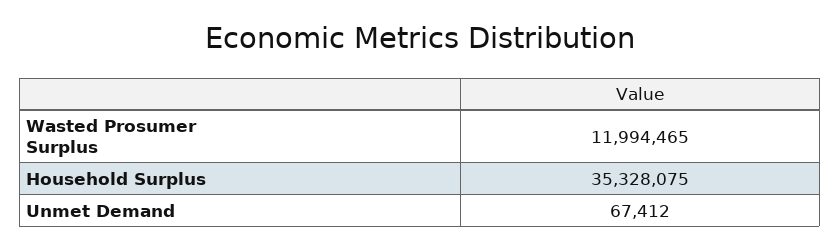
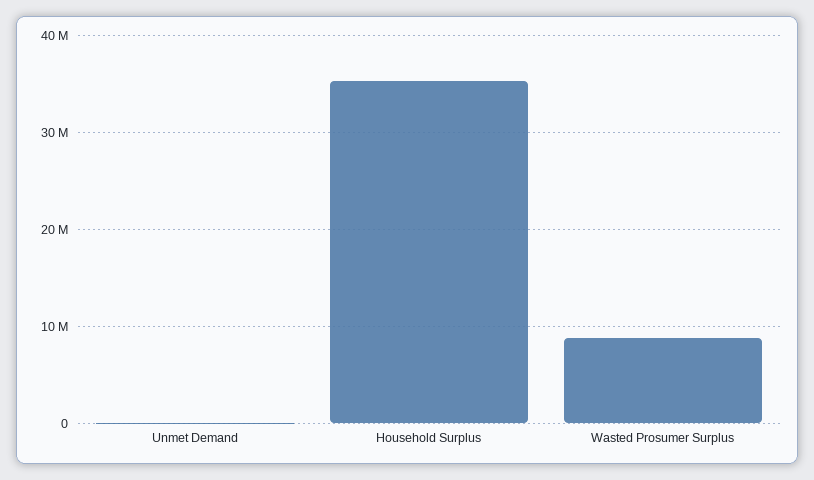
Wasted Prosumer Surplus: 11994465 -> 9000000

